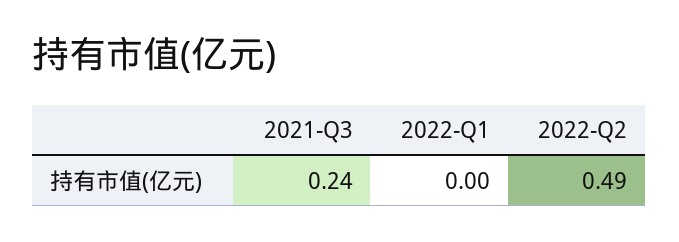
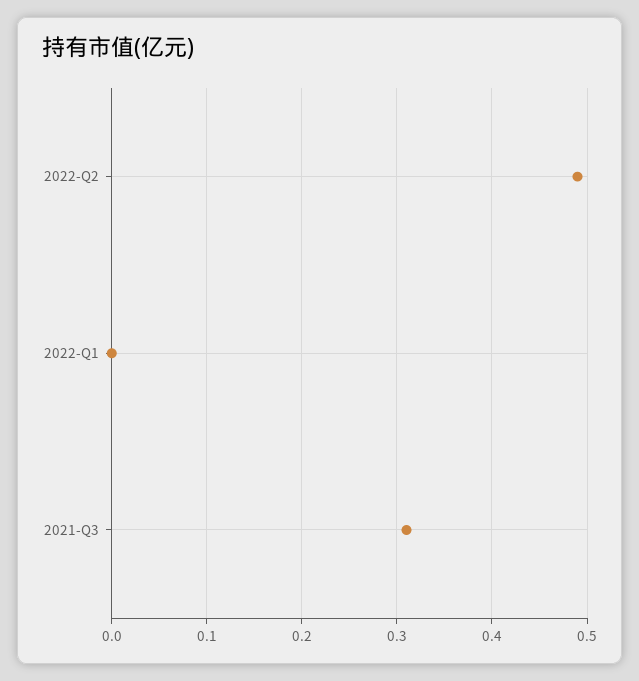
2021-Q3: 0.24 -> 0.31

